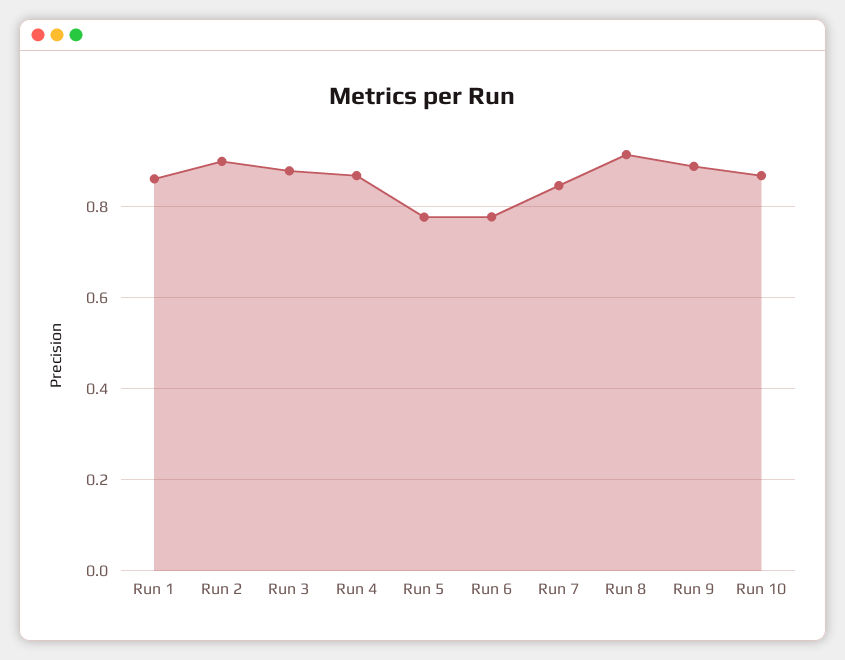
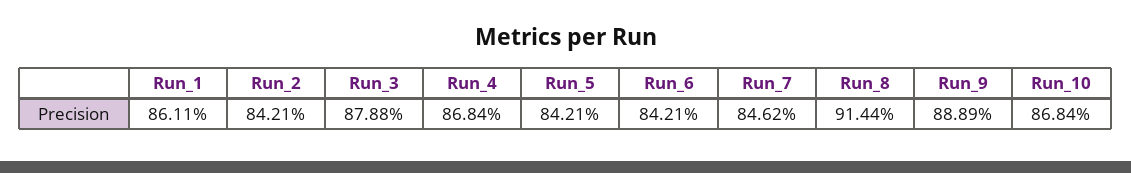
Run 2: 0.9 -> 0.8421
Run 5: 0.78 -> 0.8421
Run 6: 0.78 -> 0.8421

